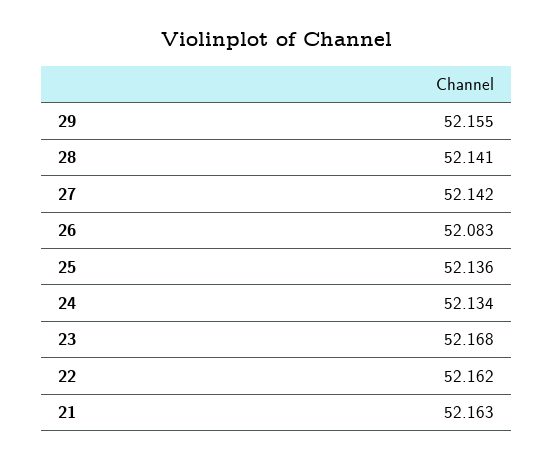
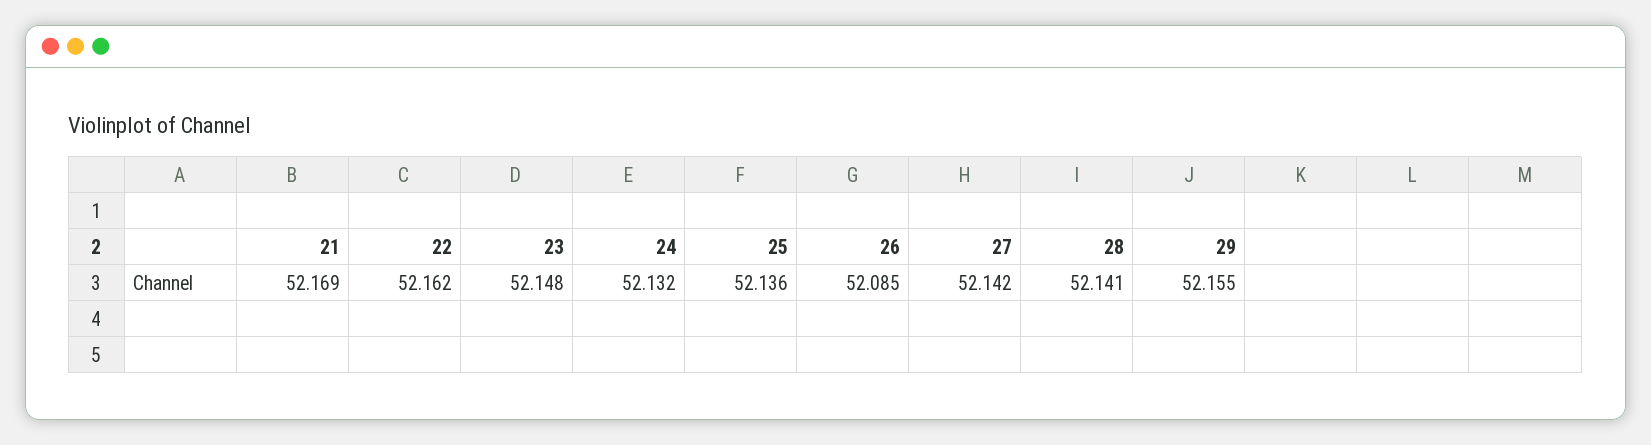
26: 52.083 -> 52.085
24: 52.134 -> 52.132
23: 52.168 -> 52.148
21: 52.163 -> 52.169

